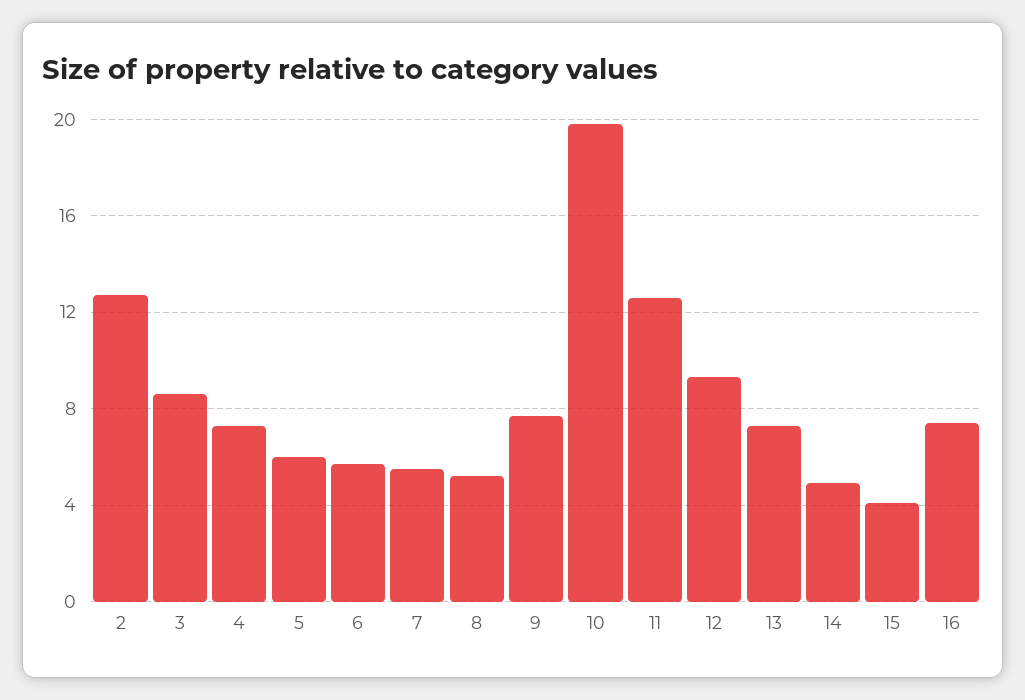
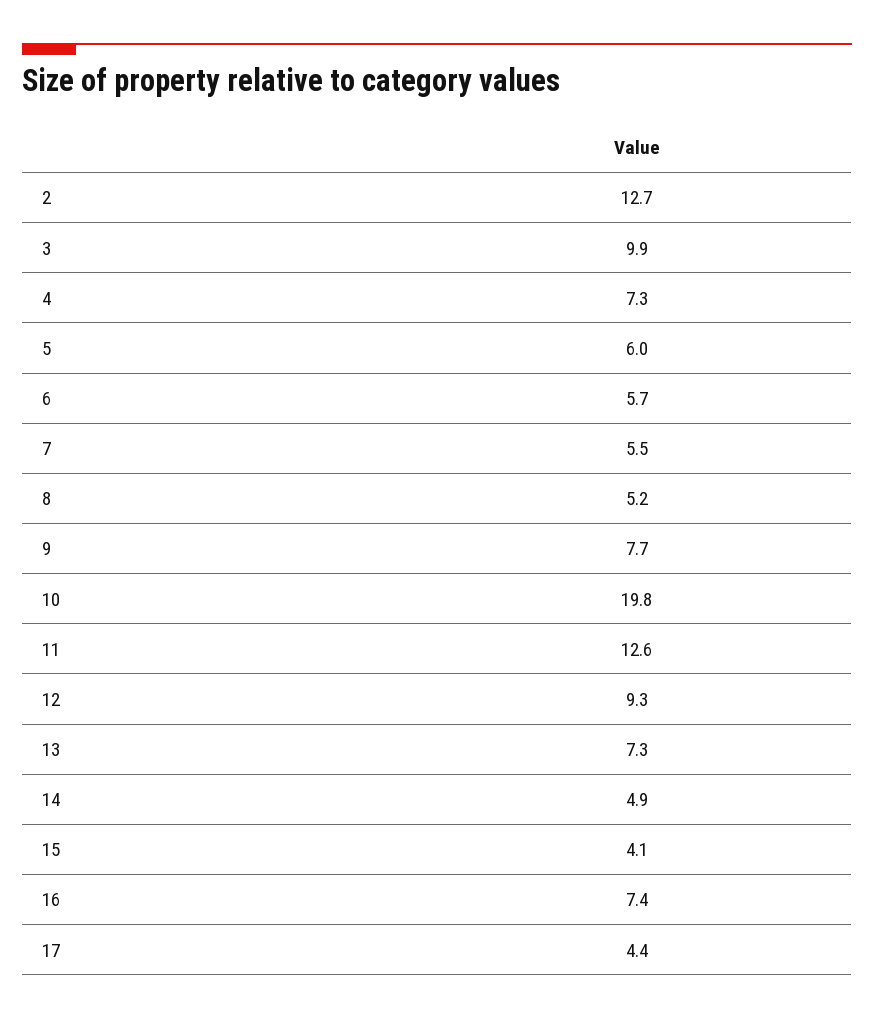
3: 8.5 -> 9.9
17: none -> 4.4

